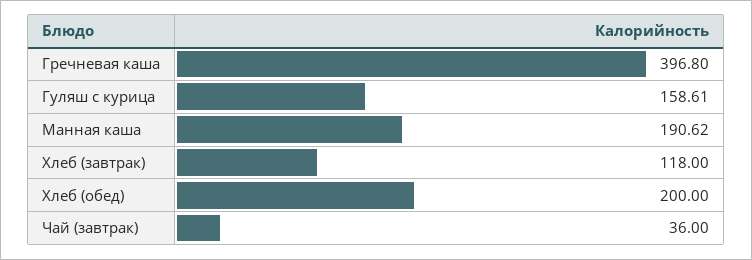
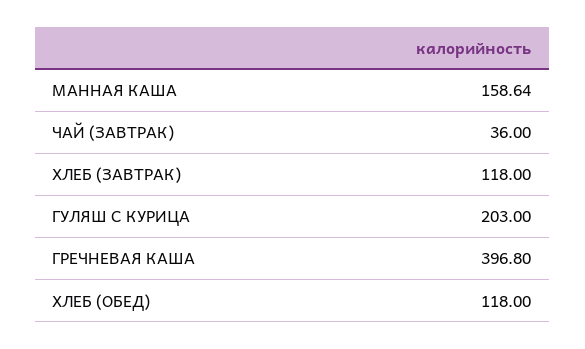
Гуляш с курица: 158.61 -> 203
Манная каша: 190.62 -> 158.64
Хлеб (обед): 200 -> 118

